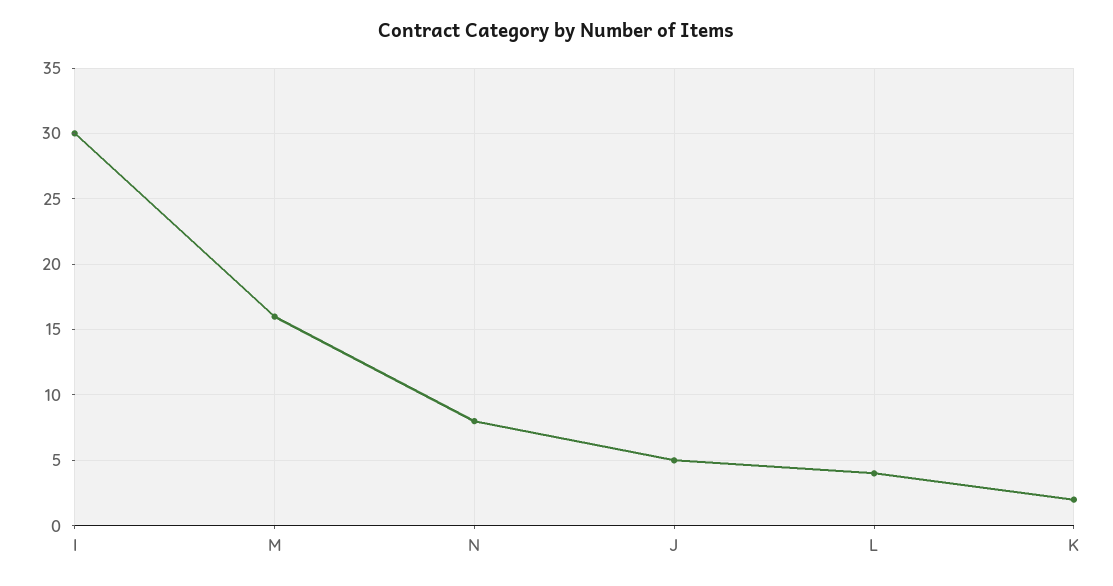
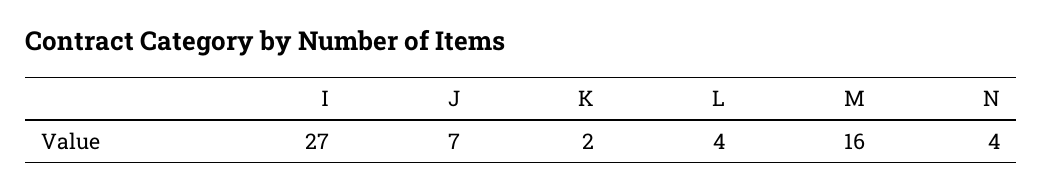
I: 30 -> 27
N: 8 -> 4
J: 5 -> 7

